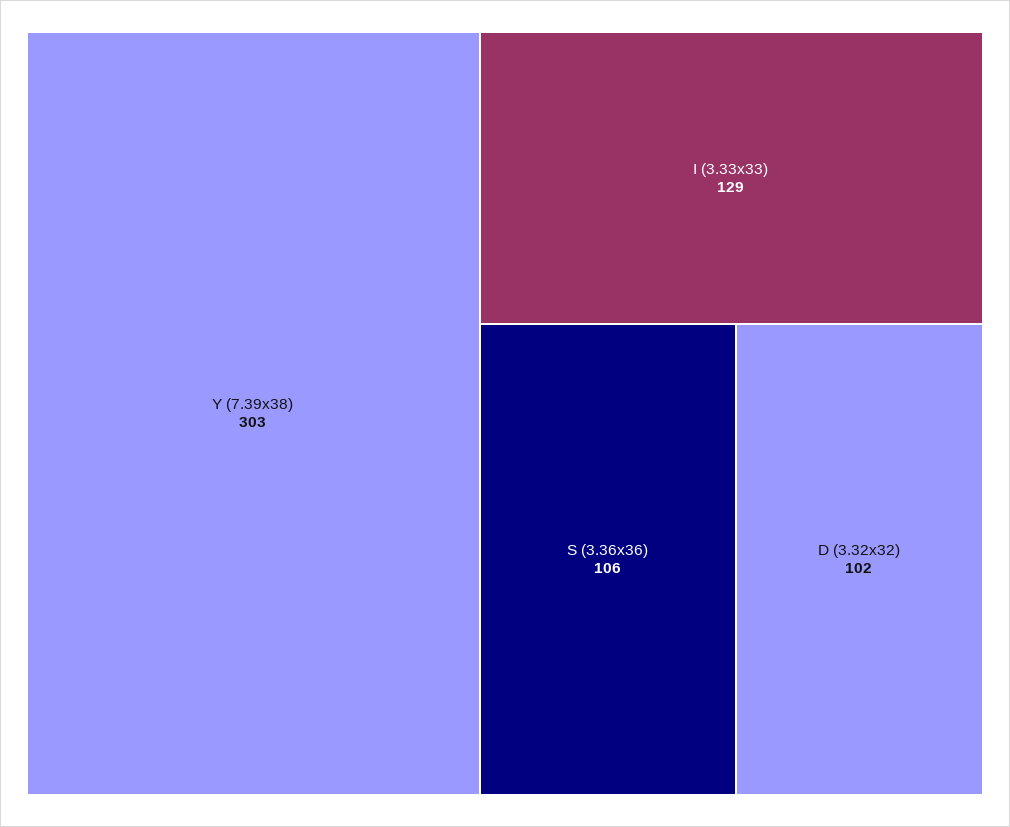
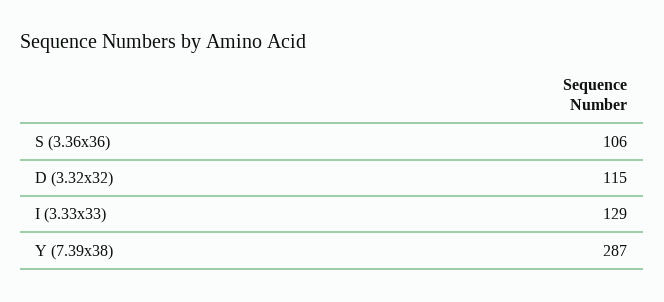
Y (7.39x38): 303 -> 287
D (3.32x32): 102 -> 115

